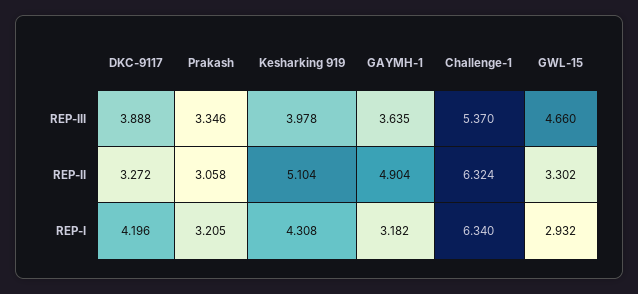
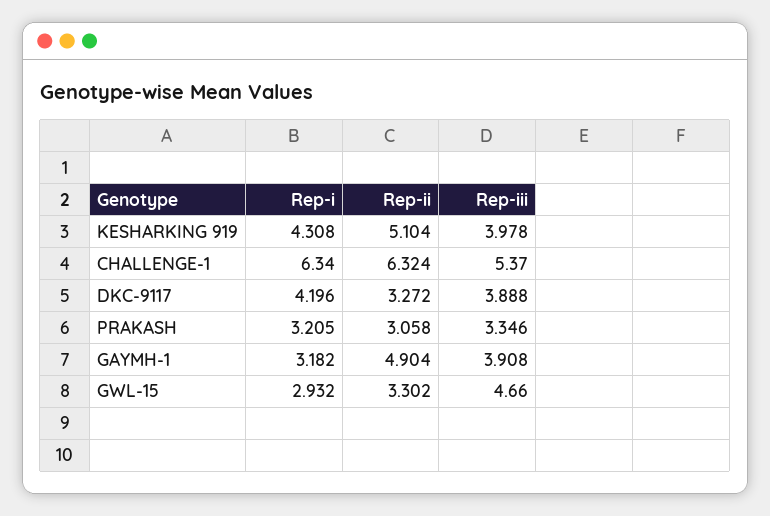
GAYMH-1, REP-III: 3.635 -> 3.908

